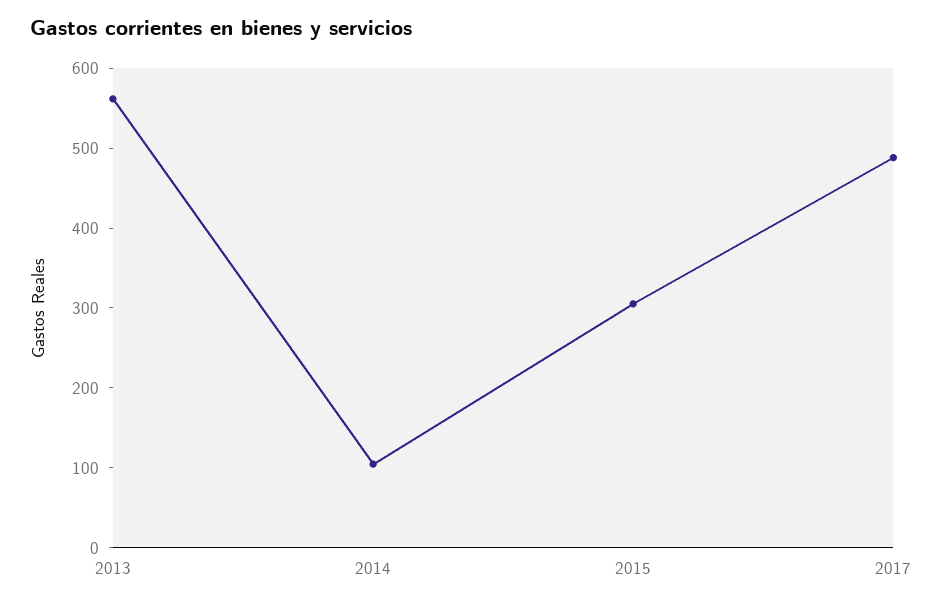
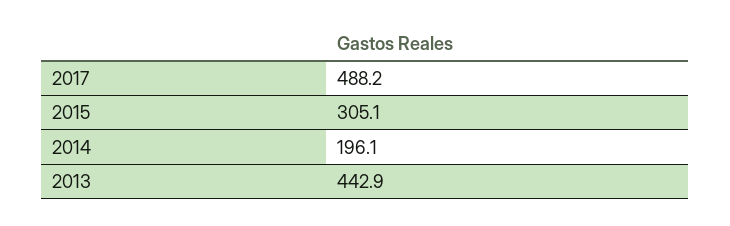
2013: 560 -> 442.9
2014: 100 -> 196.1

